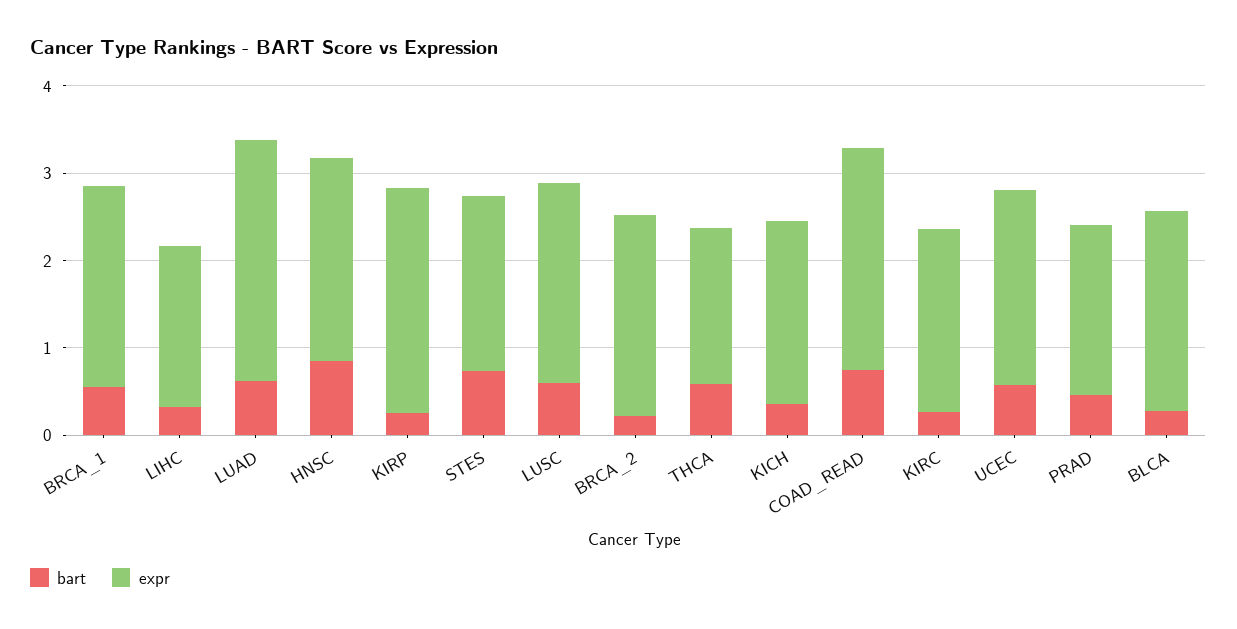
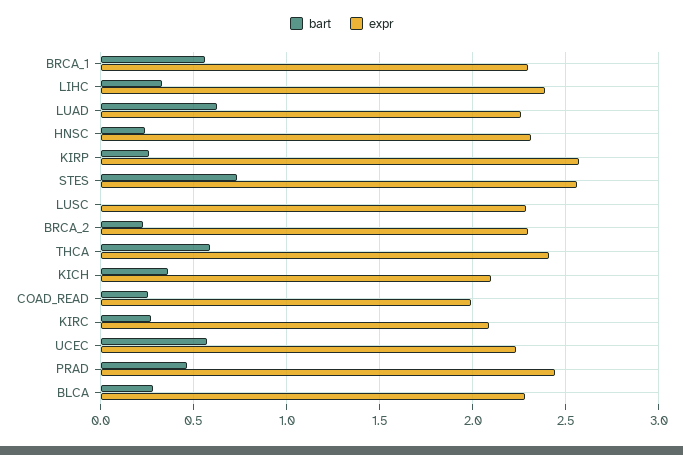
expr, LIHC: 1.8 -> 2.4
expr, LUAD: 2.8 -> 2.25
bart, HNSC: 0.8 -> 0.25
expr, STES: 2 -> 2.55
bart, LUSC: 0.6 -> 0
expr, THCA: 1.8 -> 2.4
bart, COAD_READ: 0.8 -> 0.25
expr, COAD_READ: 2.6 -> 2
expr, PRAD: 2 -> 2.45

